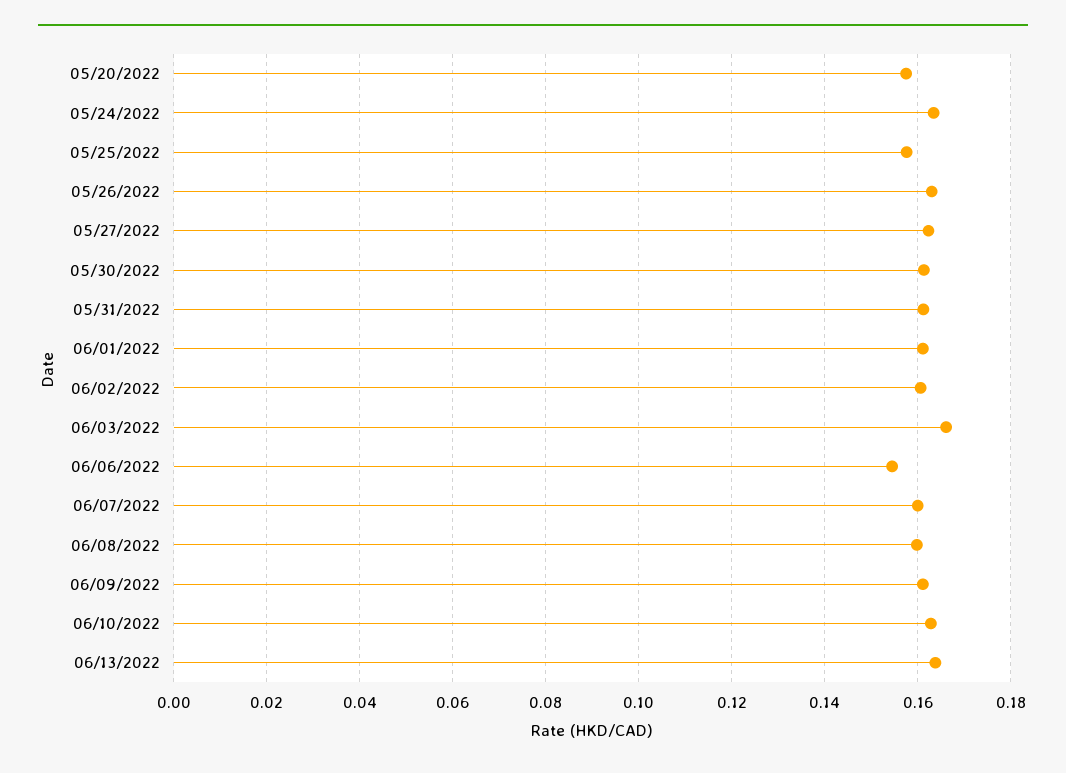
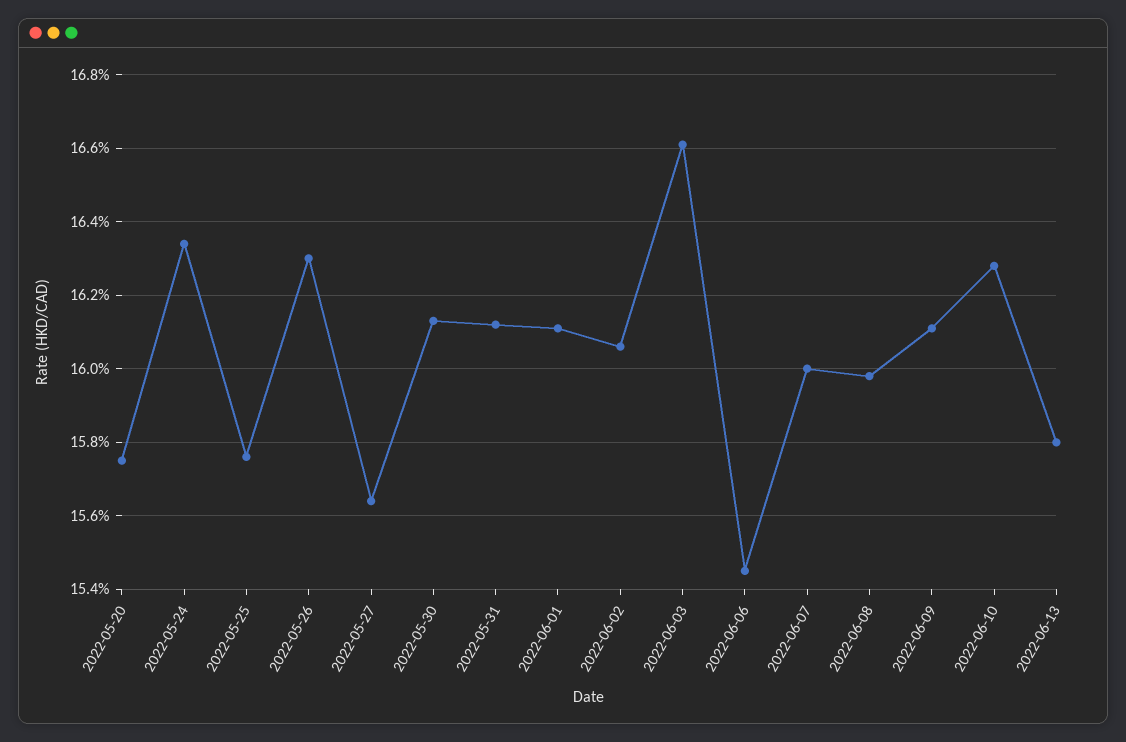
05/27/2022: 0.162 -> 0.1565
06/13/2022: 0.164 -> 0.158

